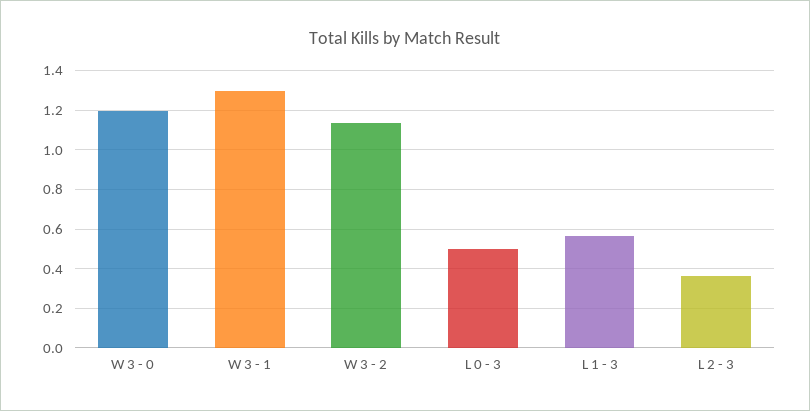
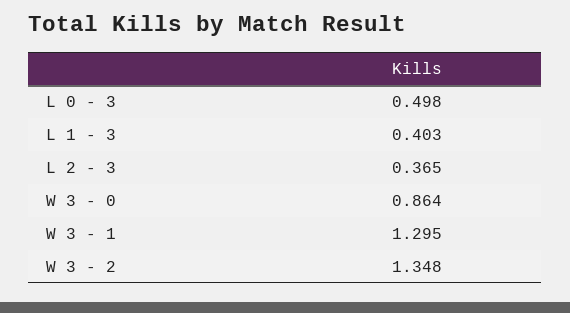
W 3 - 0: 1.2 -> 0.864
W 3 - 2: 1.15 -> 1.348
L 1 - 3: 0.55 -> 0.403

